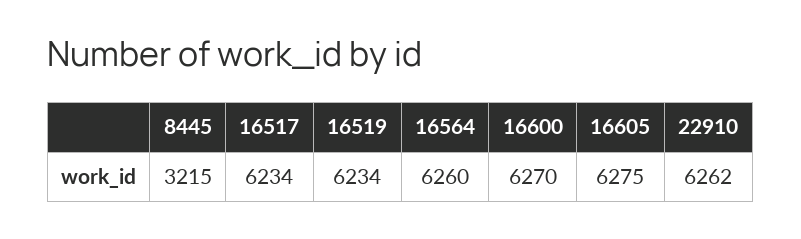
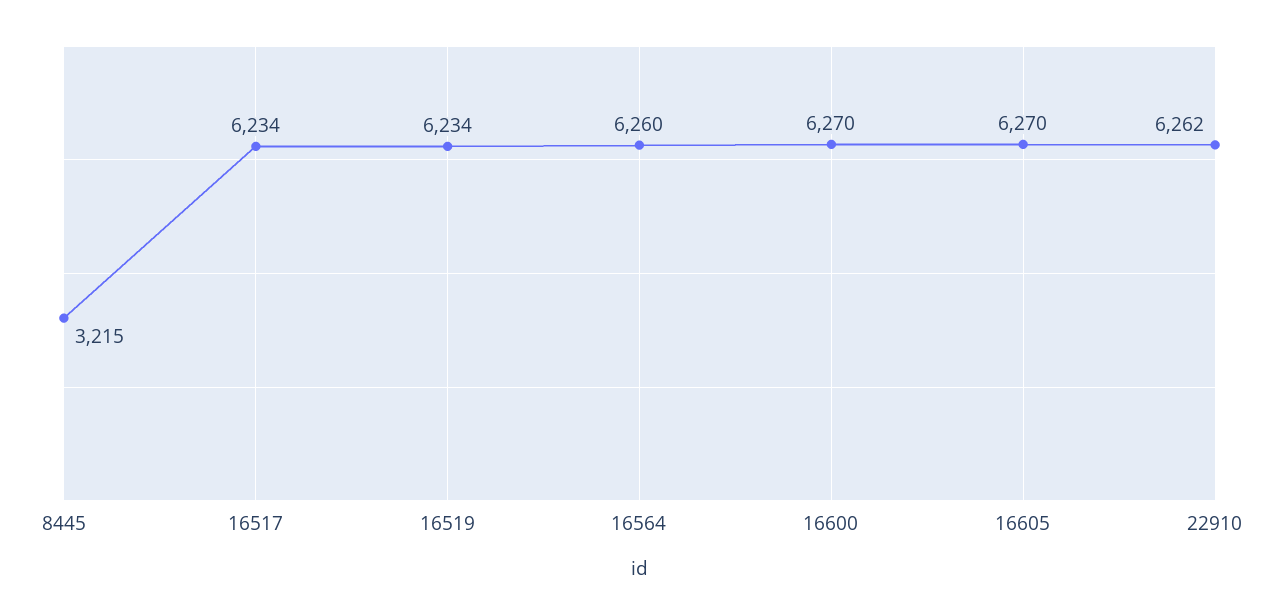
16605: 6275 -> 6270

